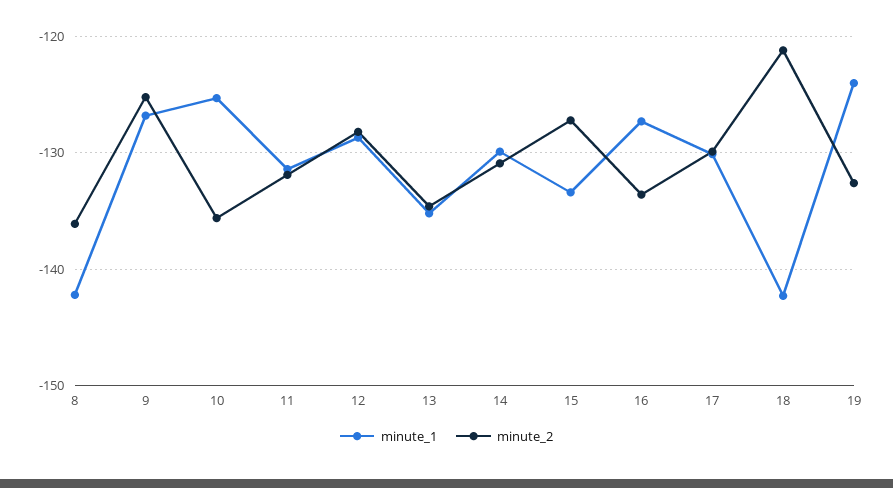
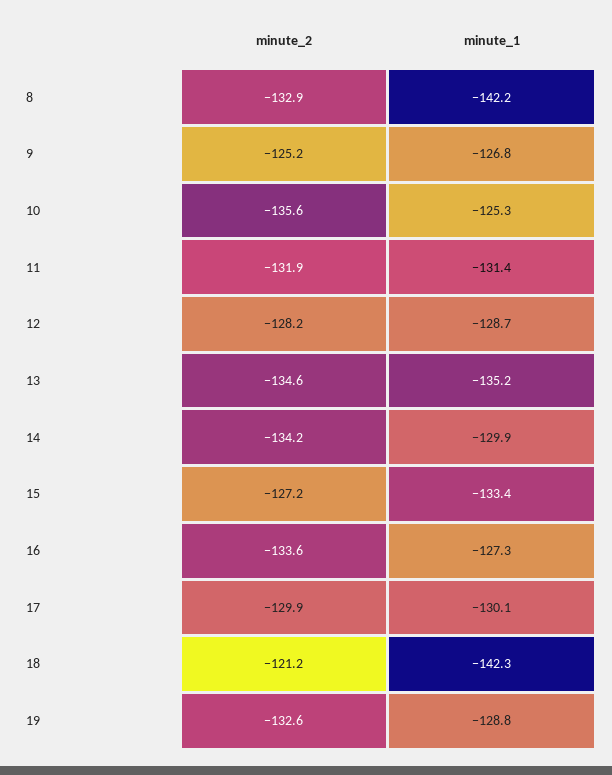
minute_2, 8: -136 -> -132.9
minute_2, 14: -131 -> -134.2
minute_1, 19: -124 -> -128.8

